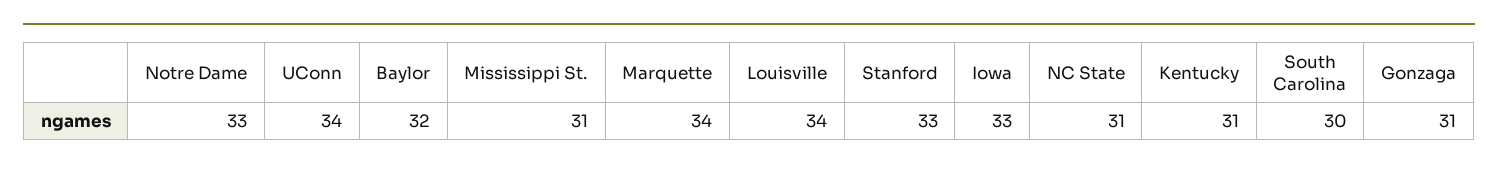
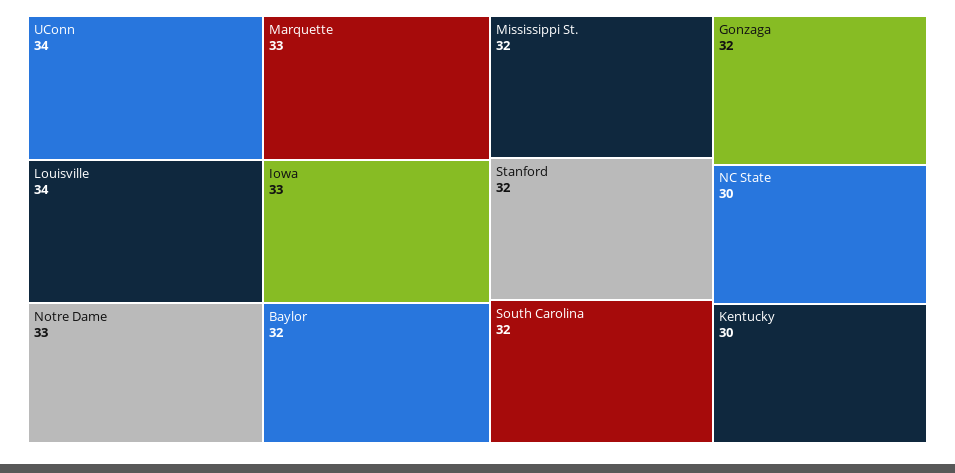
Mississippi St.: 31 -> 32
Marquette: 34 -> 33
Stanford: 33 -> 32
NC State: 31 -> 30
Kentucky: 31 -> 30
South Carolina: 30 -> 32
Gonzaga: 31 -> 32

